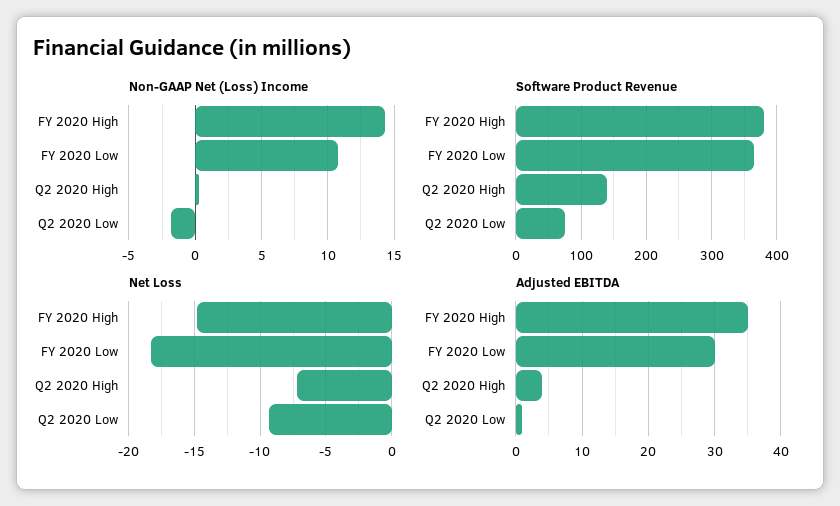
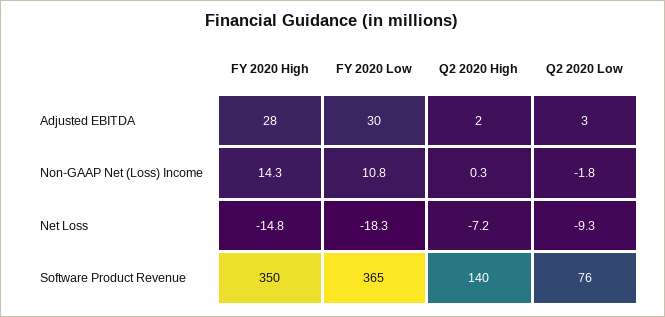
Software Product Revenue, FY 2020 High: 380 -> 350
Adjusted EBITDA, FY 2020 High: 35 -> 28
Adjusted EBITDA, Q2 2020 High: 4 -> 2
Adjusted EBITDA, Q2 2020 Low: 1 -> 3

